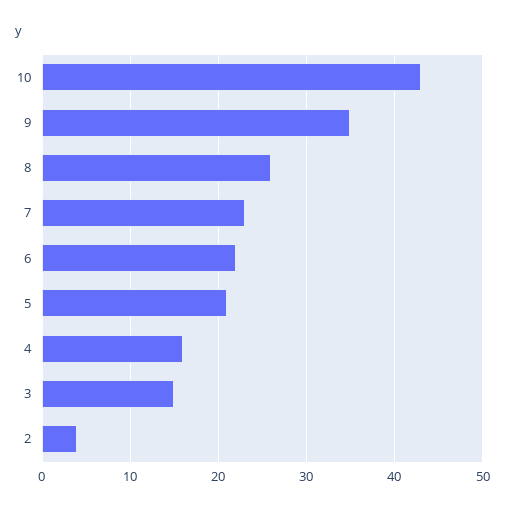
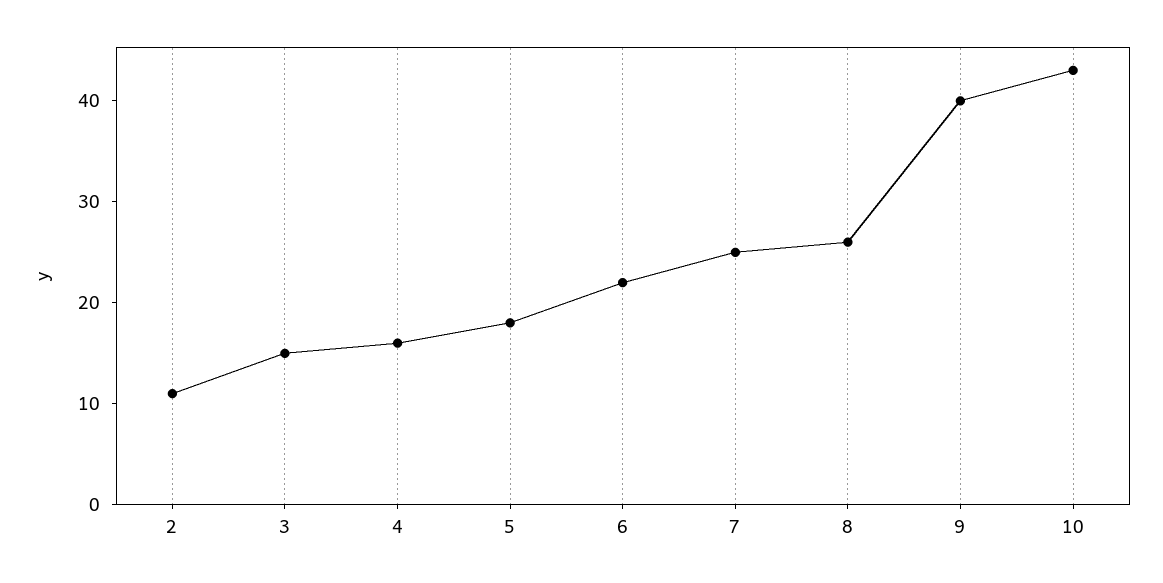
9: 35 -> 40
7: 23 -> 25
5: 21 -> 18
2: 4 -> 11

